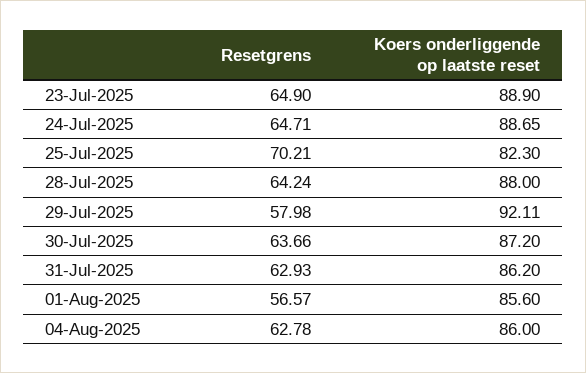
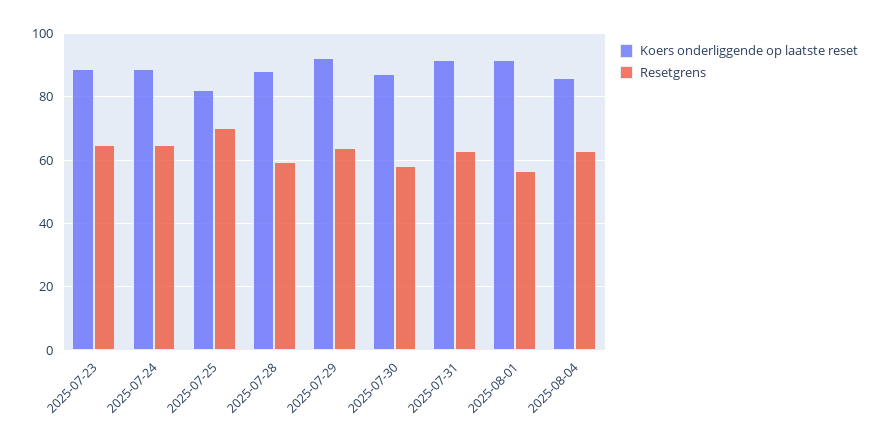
Resetgrens, 28-Jul-2025: 64.24 -> 60
Resetgrens, 29-Jul-2025: 57.98 -> 64
Resetgrens, 30-Jul-2025: 63.66 -> 58
Koers onderliggende op laatste reset, 31-Jul-2025: 86.2 -> 92
Koers onderliggende op laatste reset, 01-Aug-2025: 85.6 -> 92

